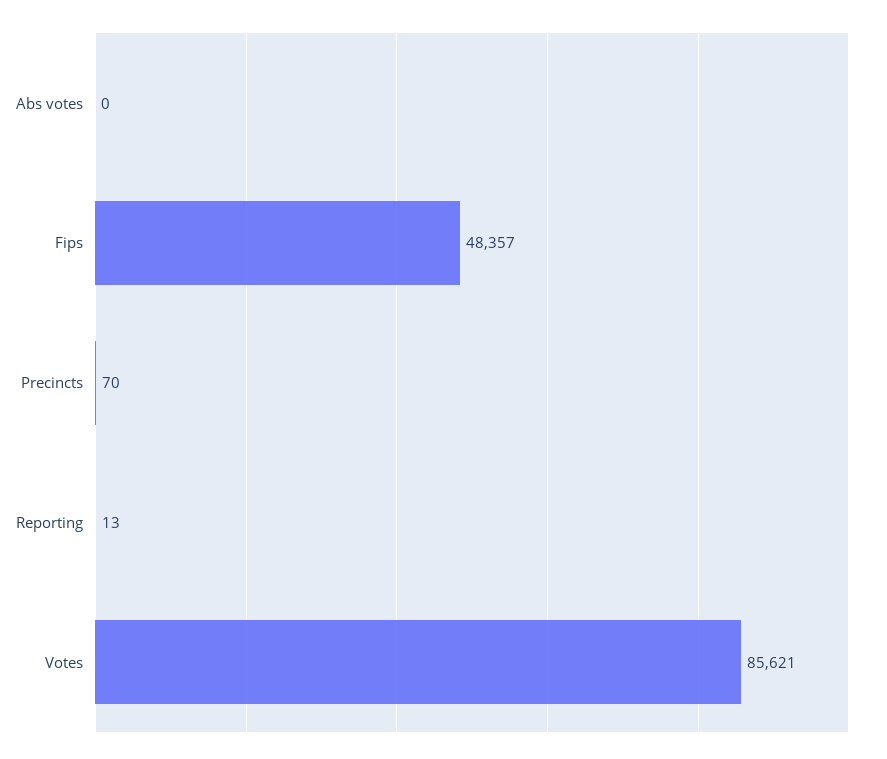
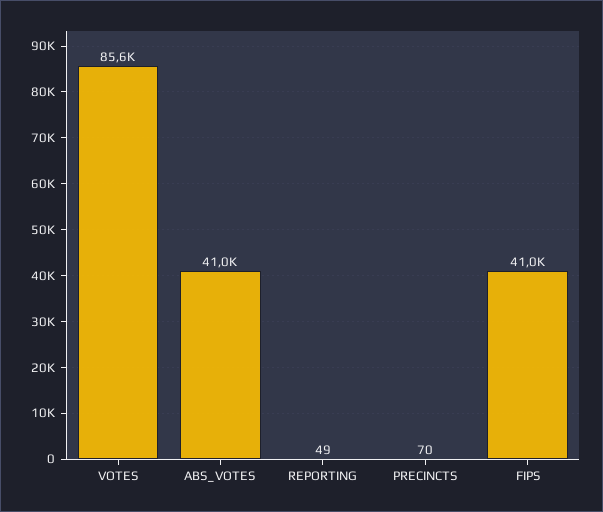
Abs votes: 0 -> 41000
Fips: 48357 -> 41000
Reporting: 13 -> 49

